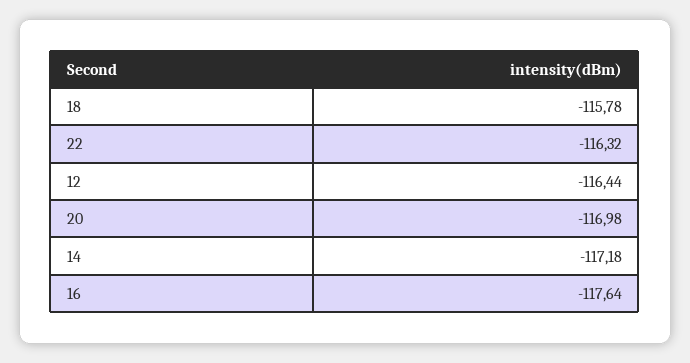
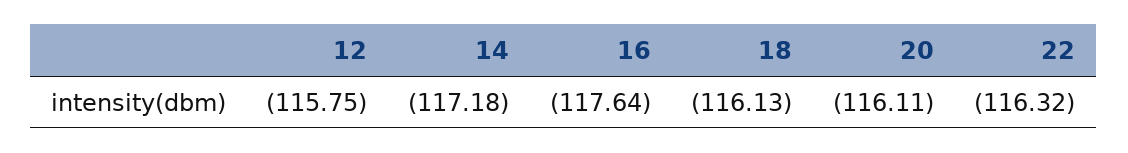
18: -115.78 -> -116.13
12: -116.44 -> -115.75
20: -116.98 -> -116.11

